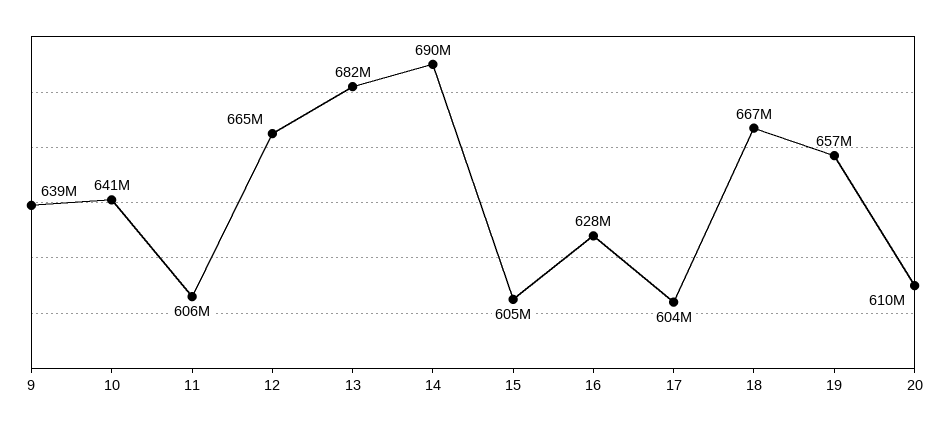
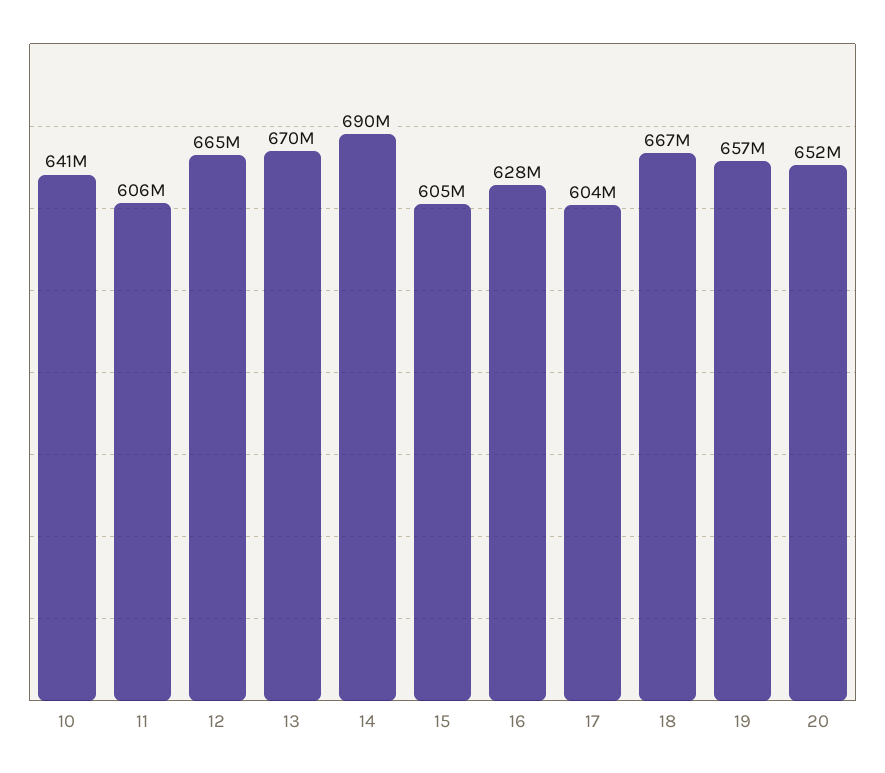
9: 639000000 -> none
13: 682000000 -> 670000000
20: 610000000 -> 652000000

